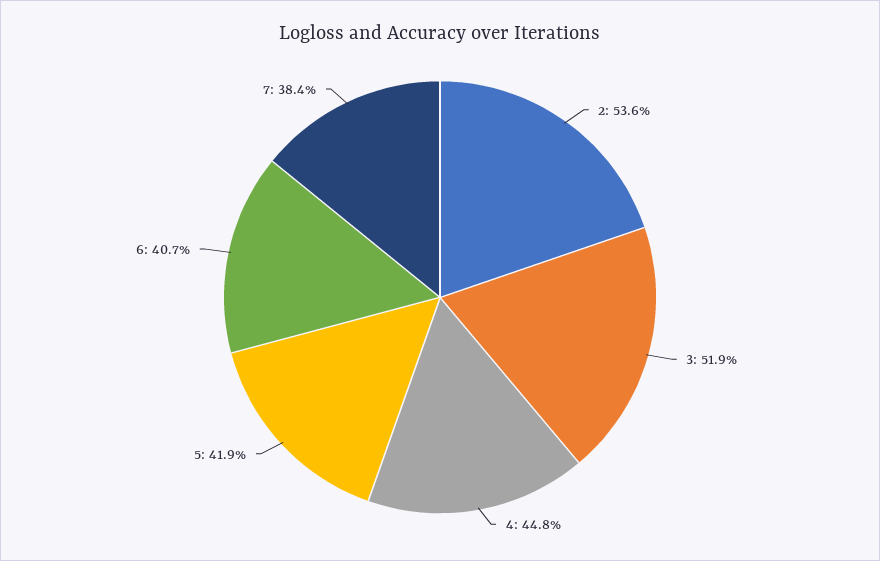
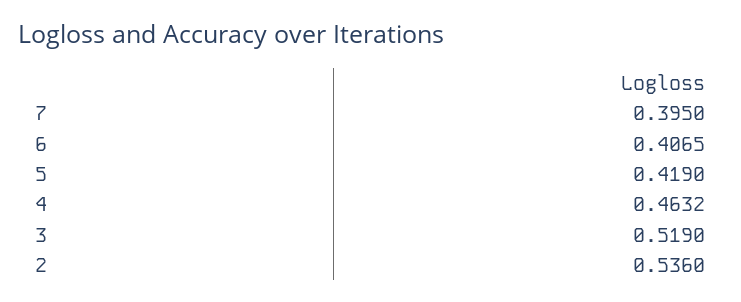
4: 0.448 -> 0.4632
7: 0.384 -> 0.395

